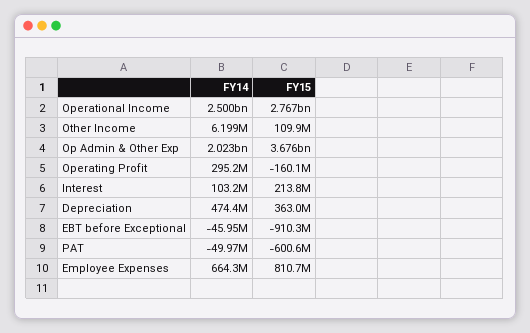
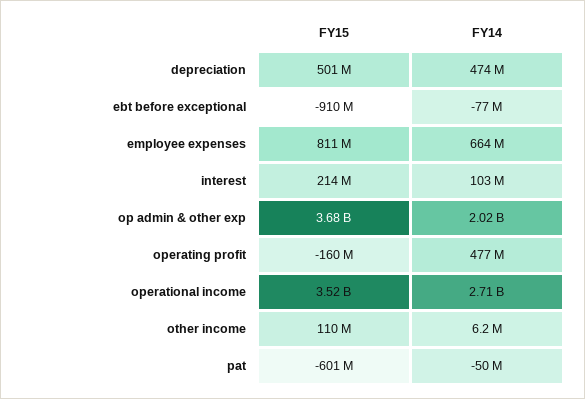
FY14, Operational Income: 2500000000 -> 2710000000
FY15, Operational Income: 2767000000 -> 3520000000
FY14, Operating Profit: 295200000 -> 477000000
FY15, Depreciation: 363000000 -> 501000000
FY14, EBT before Exceptional: -45950000 -> -77000000

